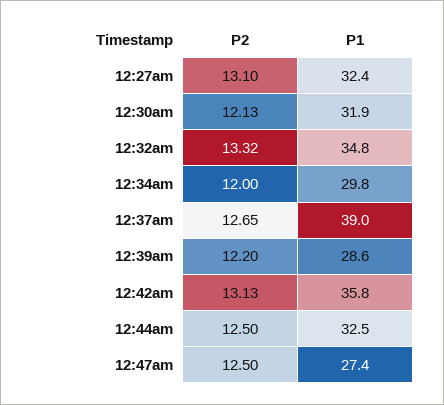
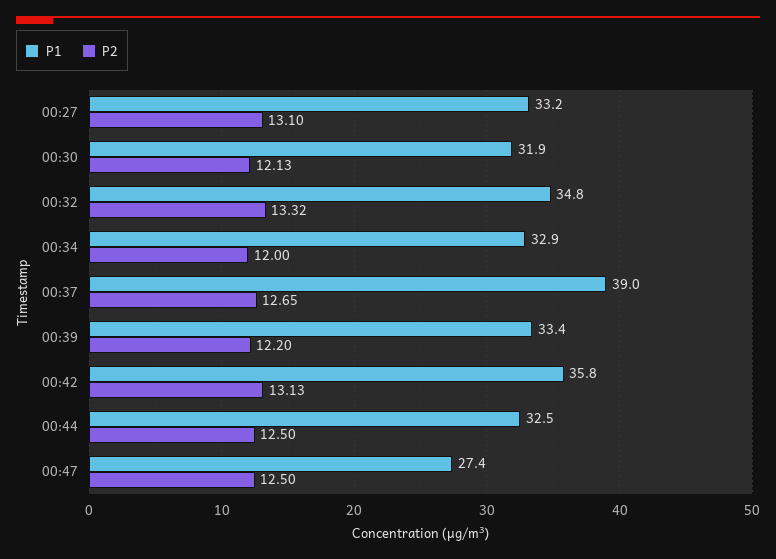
P1, 12:27am: 32.4 -> 33.2
P1, 12:34am: 29.8 -> 32.9
P1, 12:39am: 28.6 -> 33.4

